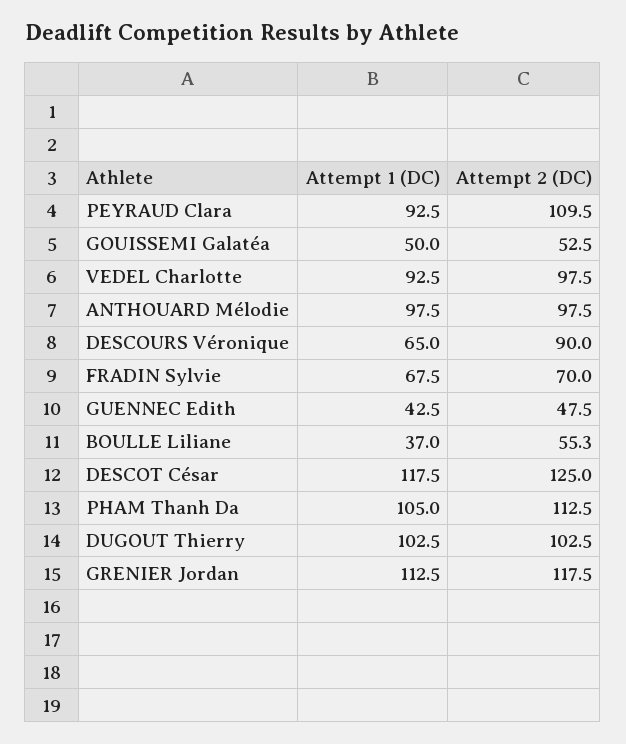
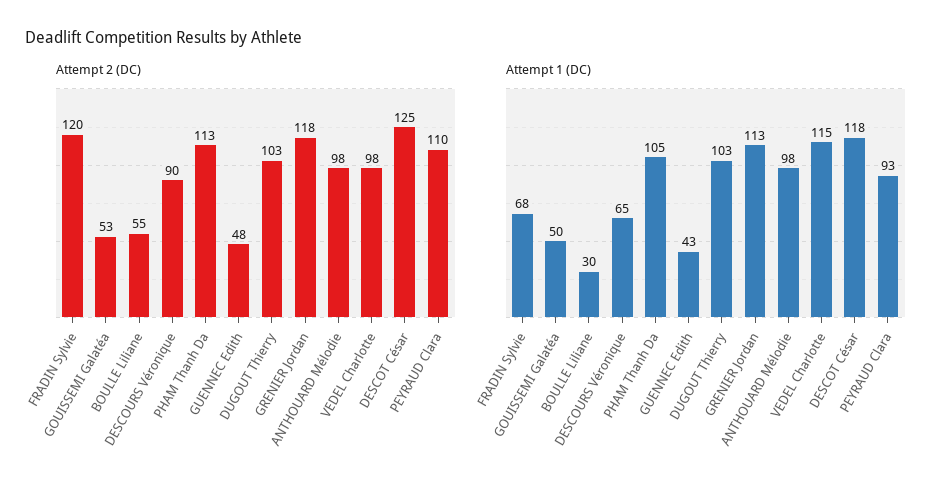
Attempt 1 (DC), VEDEL Charlotte: 92.5 -> 115
Attempt 2 (DC), FRADIN Sylvie: 70 -> 120
Attempt 1 (DC), BOULLE Liliane: 37 -> 30

